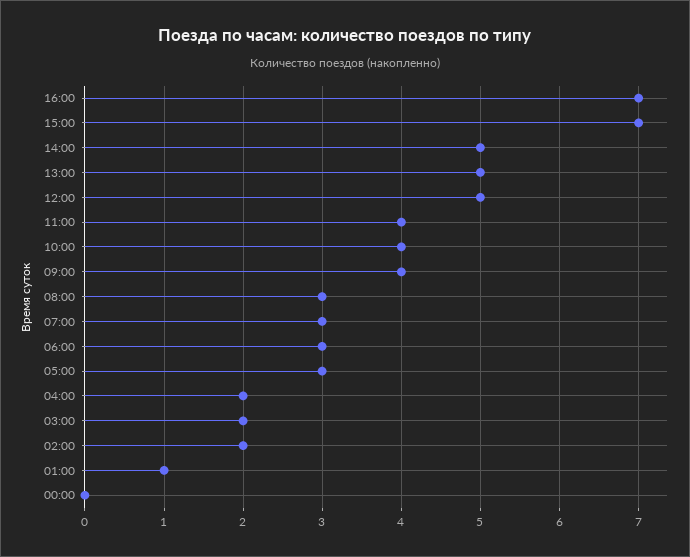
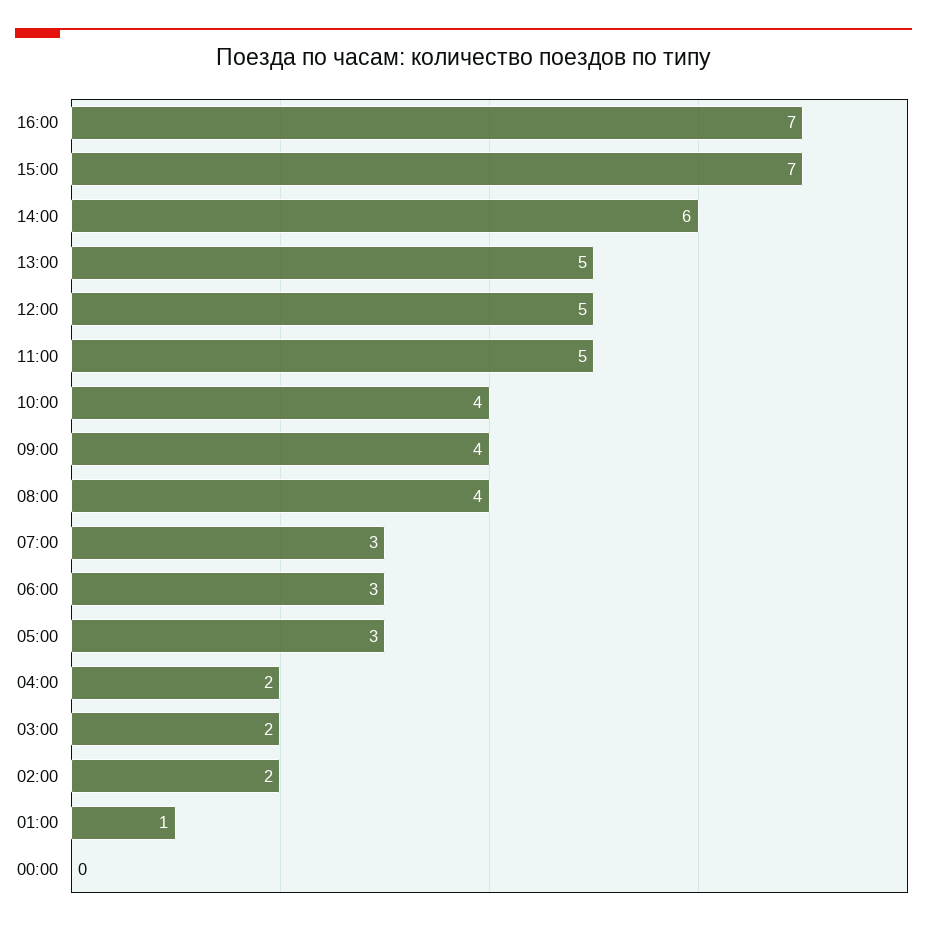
14:00: 5 -> 6
11:00: 4 -> 5
08:00: 3 -> 4

